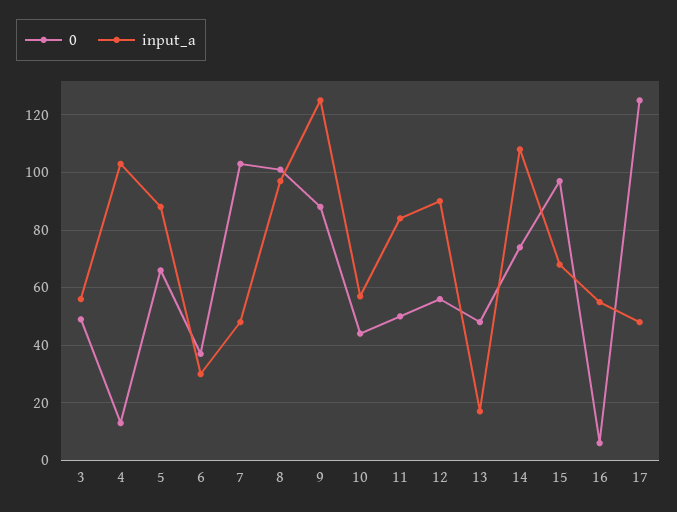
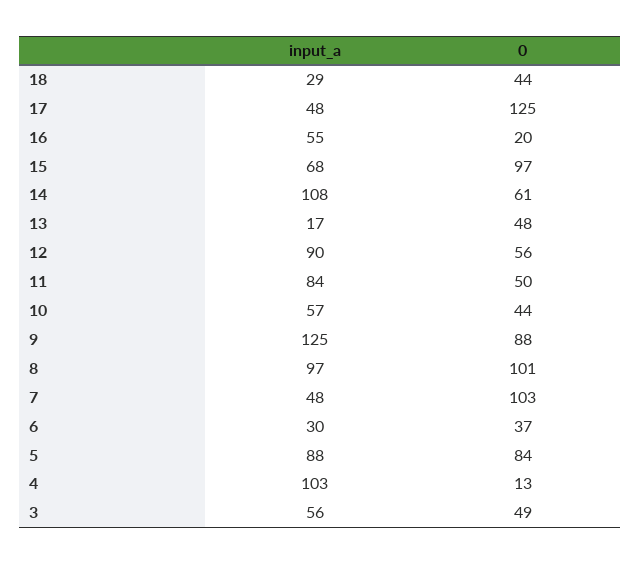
0, 5: 65 -> 84
0, 14: 75 -> 61
0, 16: 5 -> 20
input_a, 18: none -> 29
0, 18: none -> 44

